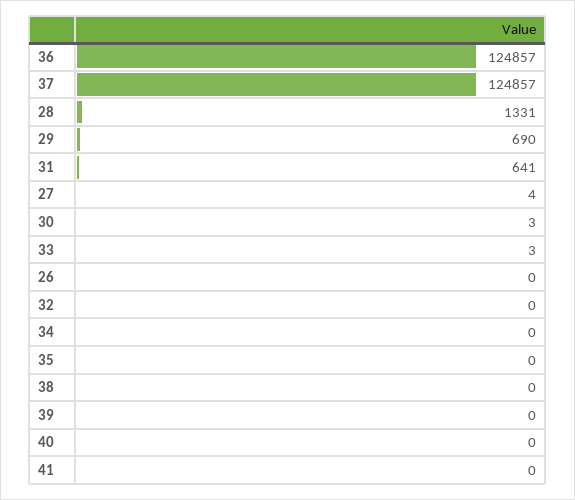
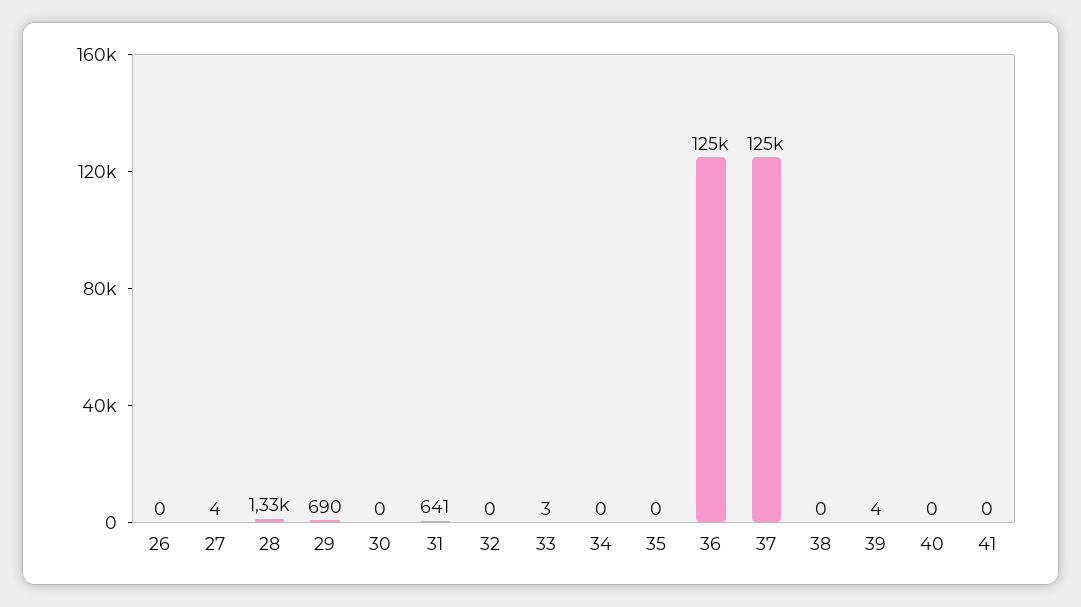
30: 3 -> 0
39: 0 -> 4

